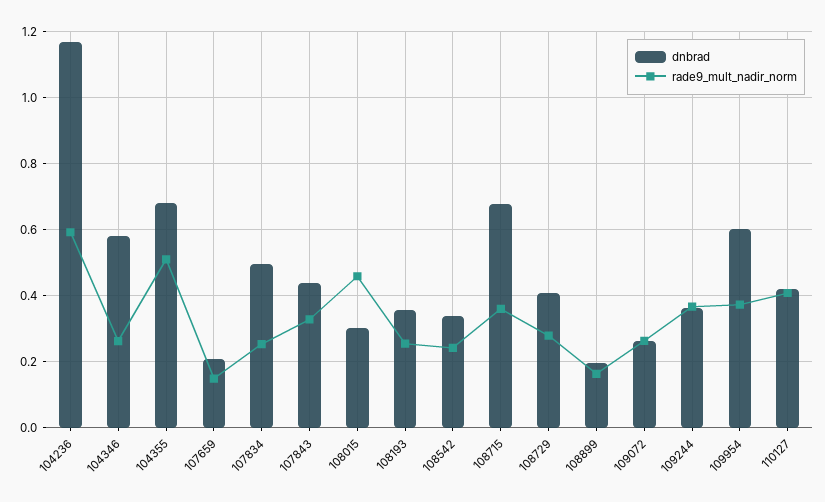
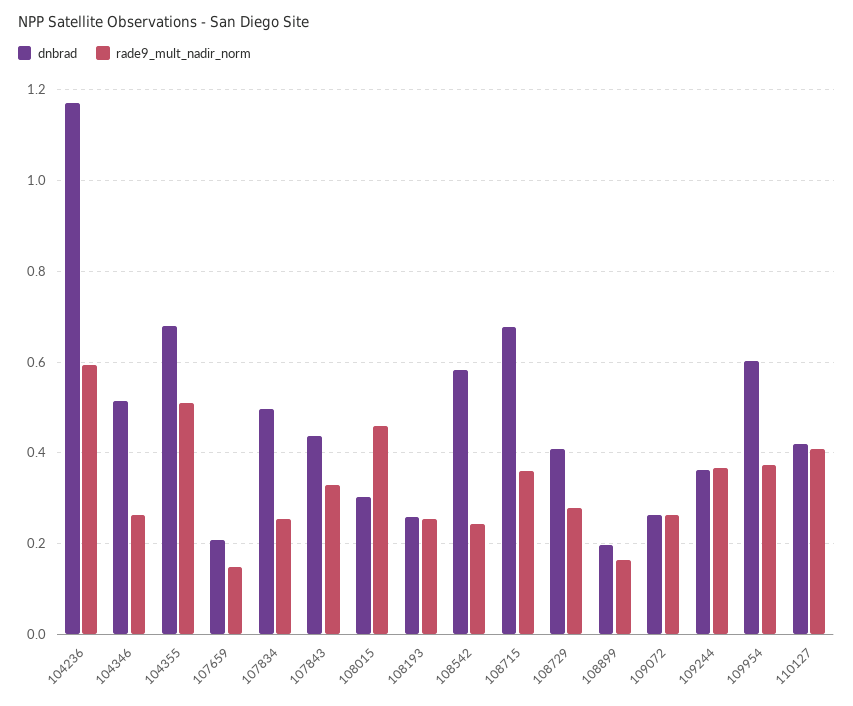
dnbrad, 104346: 0.58 -> 0.52
dnbrad, 108193: 0.36 -> 0.26
dnbrad, 108542: 0.34 -> 0.58

